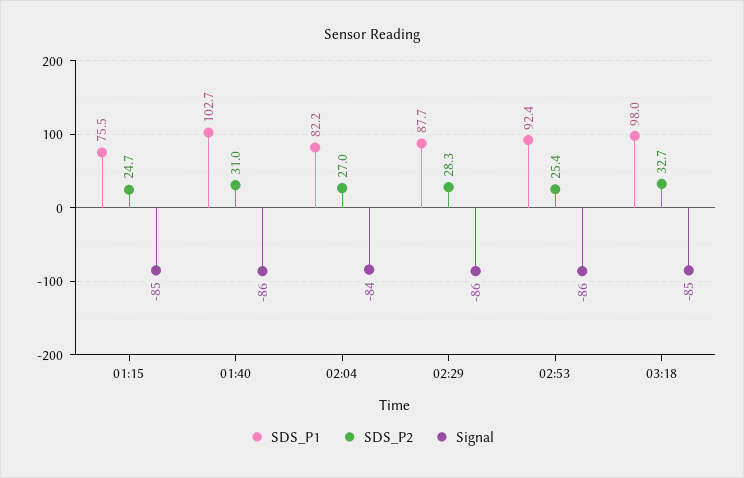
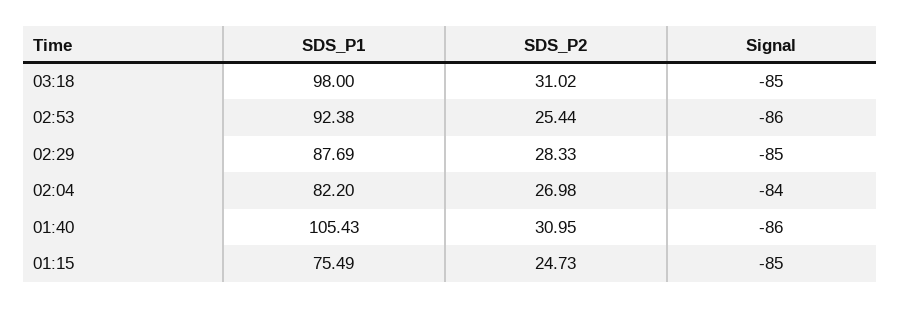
SDS_P1, 01:40: 102.7 -> 105.43
Signal, 02:29: -86 -> -85
SDS_P2, 03:18: 32.7 -> 31.02

